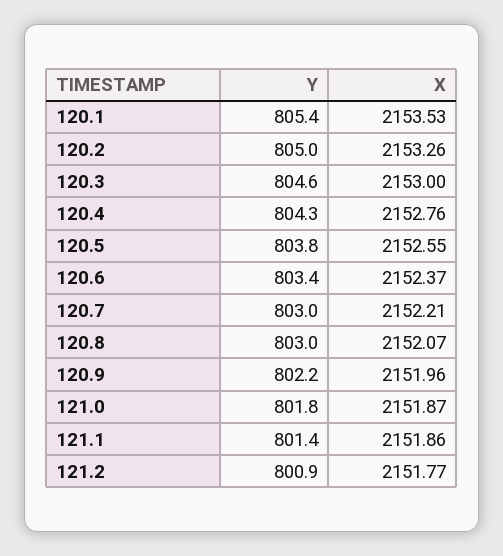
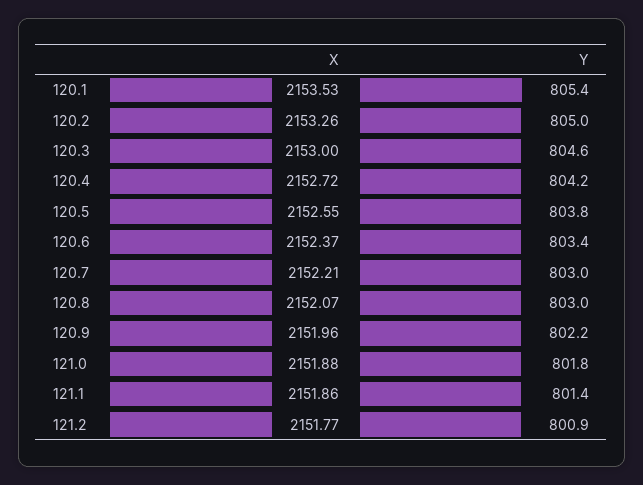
Y, 120.4: 804.3 -> 804.2
X, 120.4: 2152.76 -> 2152.72
X, 121.0: 2151.87 -> 2151.88

